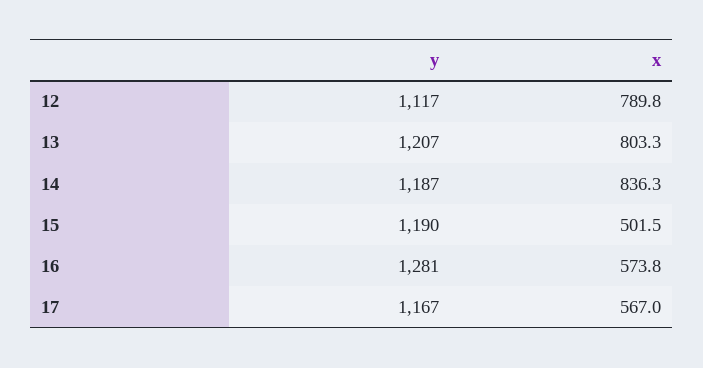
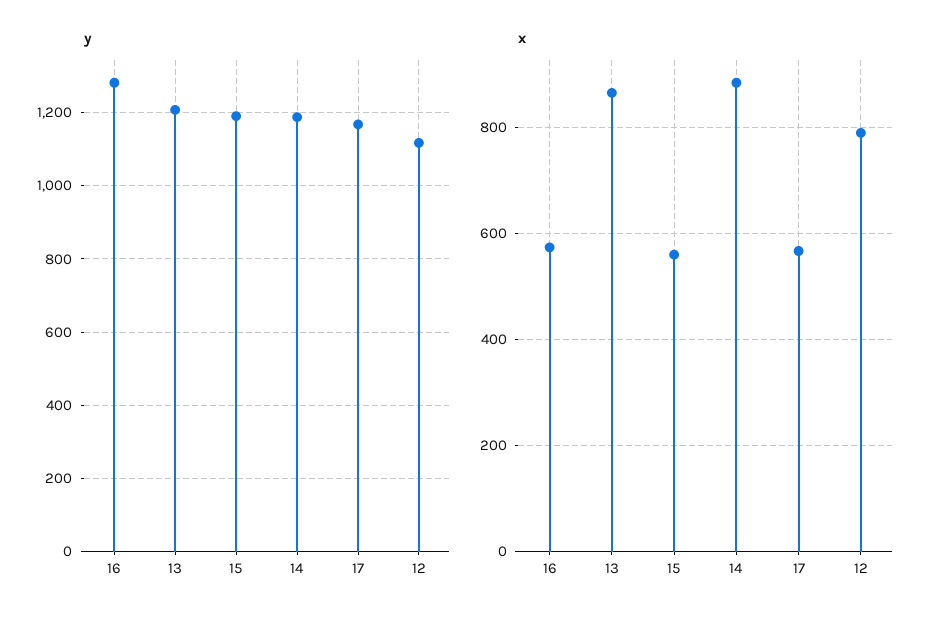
x, 13: 803.3 -> 860
x, 14: 836.3 -> 880
x, 15: 501.5 -> 560

